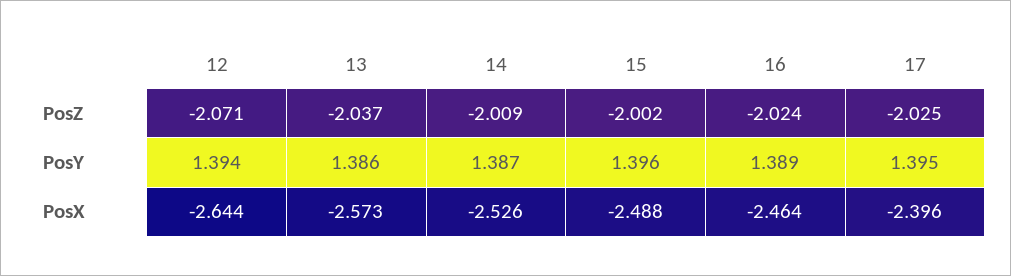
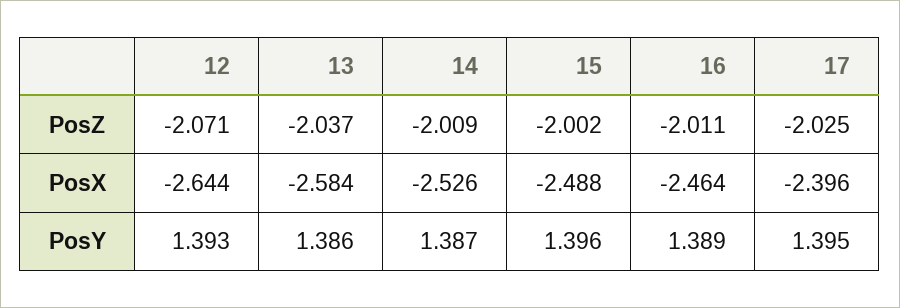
16, PosZ: -2.024 -> -2.011
12, PosY: 1.394 -> 1.393
13, PosX: -2.573 -> -2.584

